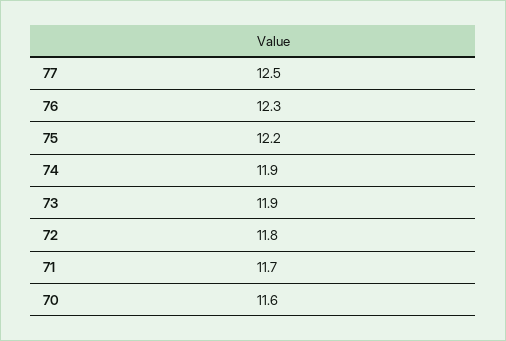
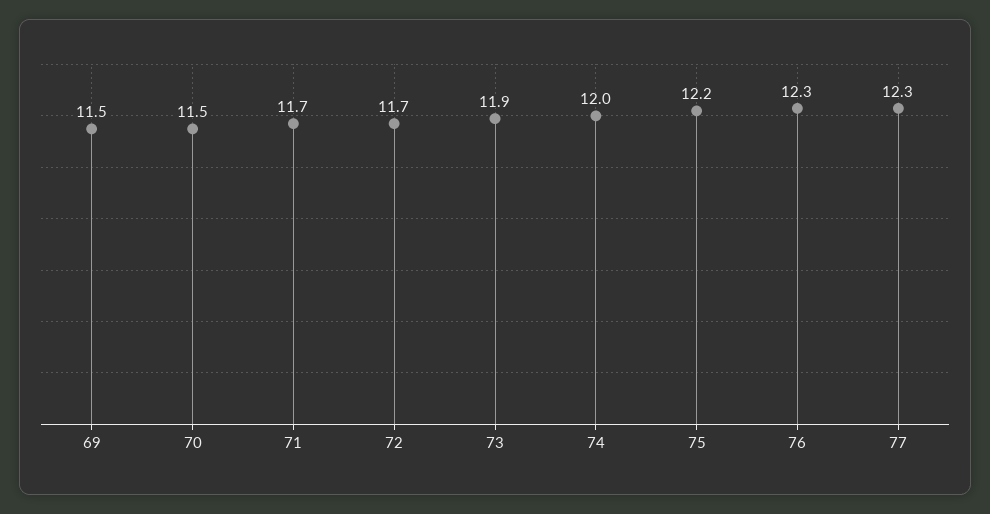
77: 12.5 -> 12.3
74: 11.9 -> 12
72: 11.8 -> 11.7
70: 11.6 -> 11.5
69: none -> 11.5

